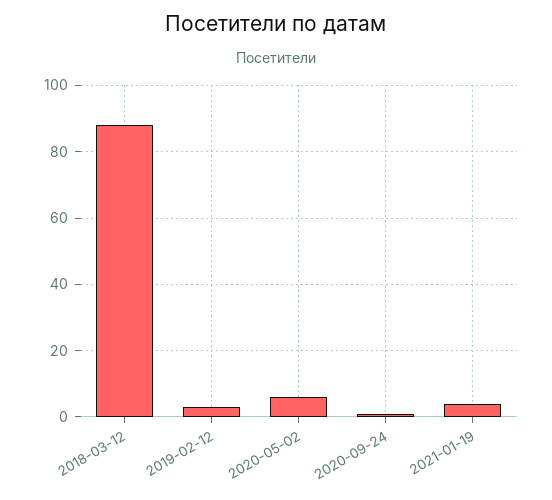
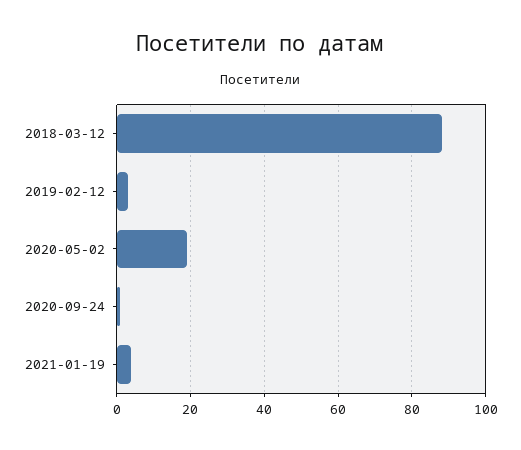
2020-05-02: 5 -> 20

